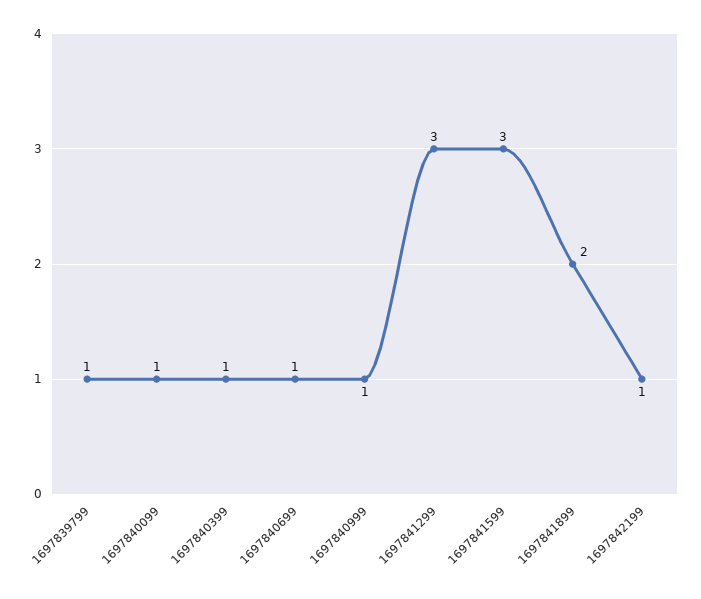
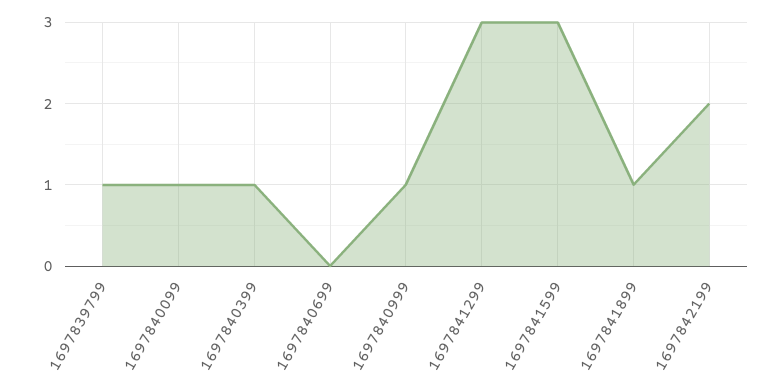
1697840699: 1 -> 0
1697841899: 2 -> 1
1697842199: 1 -> 2

